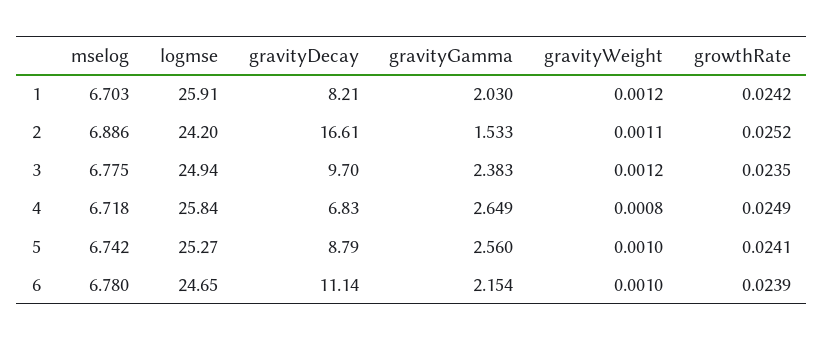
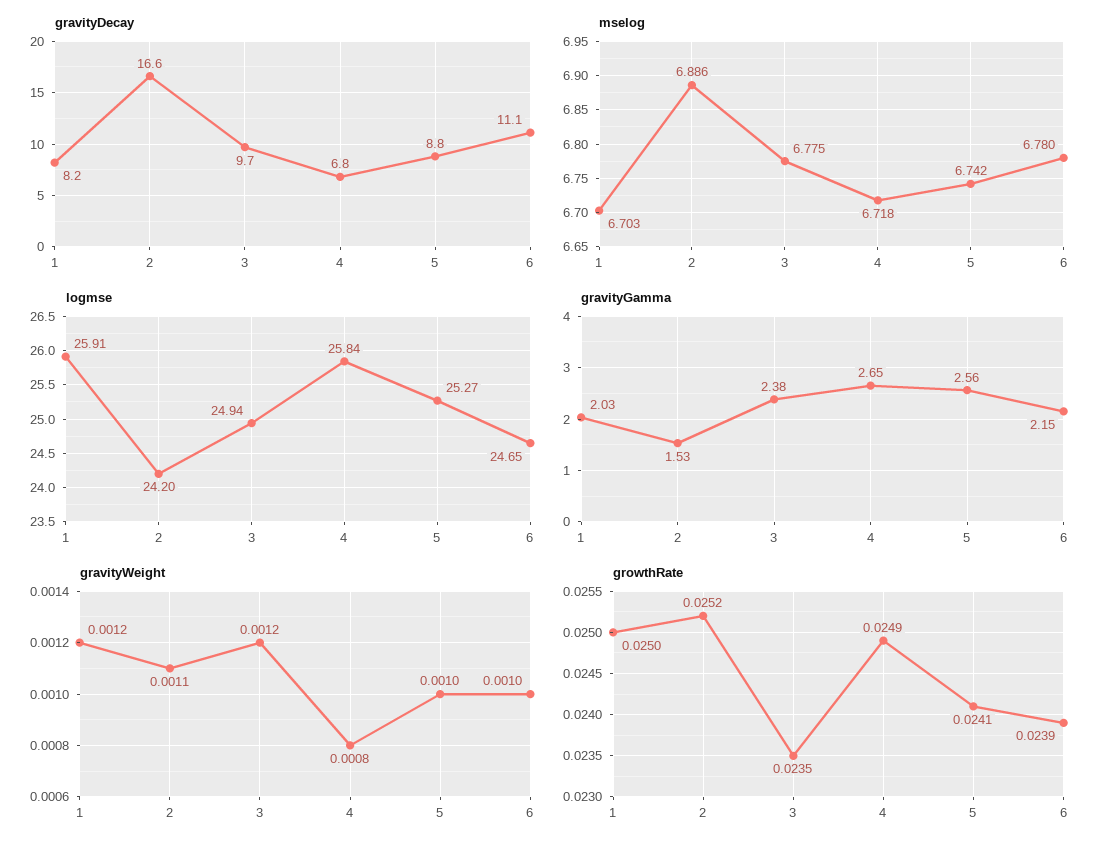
growthRate, 1: 0.0242 -> 0.025

